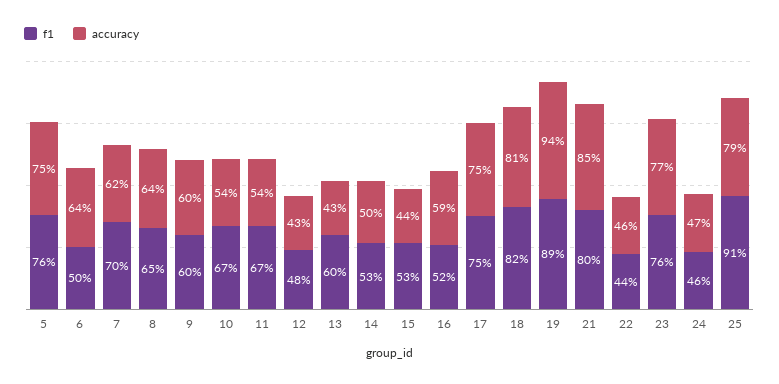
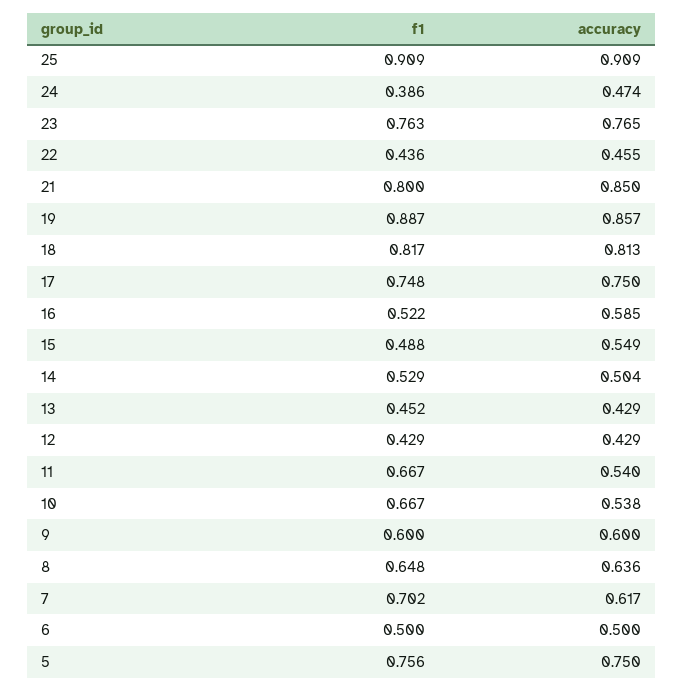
accuracy, 6: 0.64 -> 0.5
f1, 12: 0.48 -> 0.429
f1, 13: 0.6 -> 0.452
f1, 15: 0.53 -> 0.488
accuracy, 15: 0.44 -> 0.549
accuracy, 19: 0.94 -> 0.857
f1, 24: 0.46 -> 0.386
accuracy, 25: 0.79 -> 0.909

